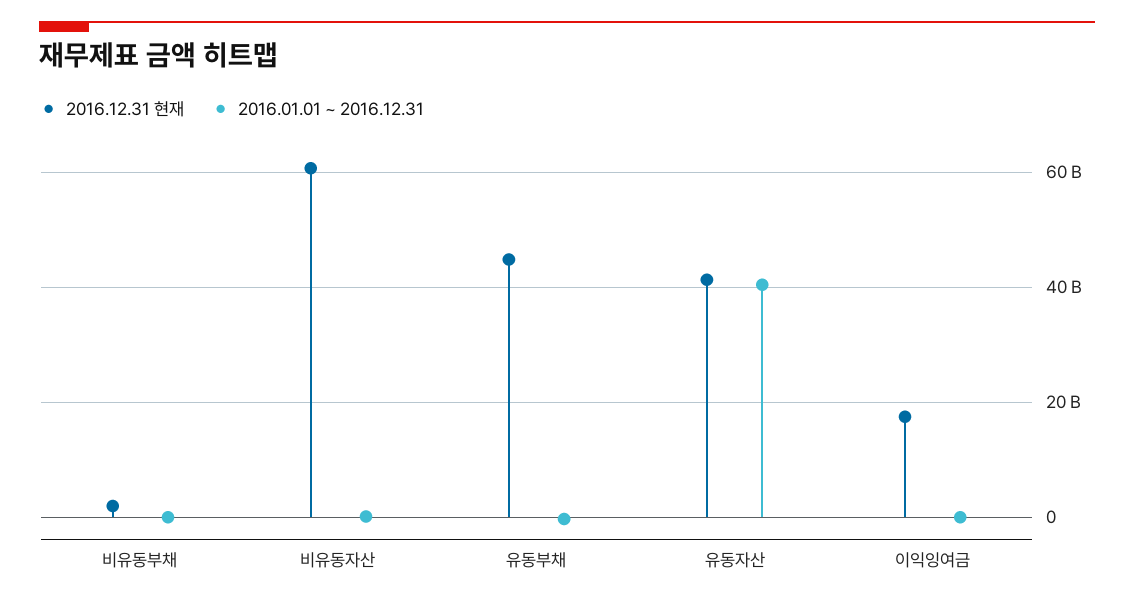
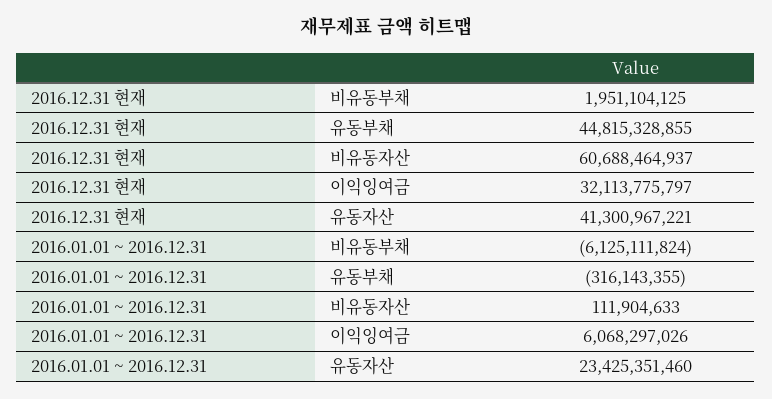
2016.01.01 ~ 2016.12.31, 비유동부채: 0 -> -6125111824
2016.01.01 ~ 2016.12.31, 유동자산: 40000000000 -> 23425351460
2016.12.31 현재, 이익잉여금: 18000000000 -> 32113775797
2016.01.01 ~ 2016.12.31, 이익잉여금: 0 -> 6068297026

